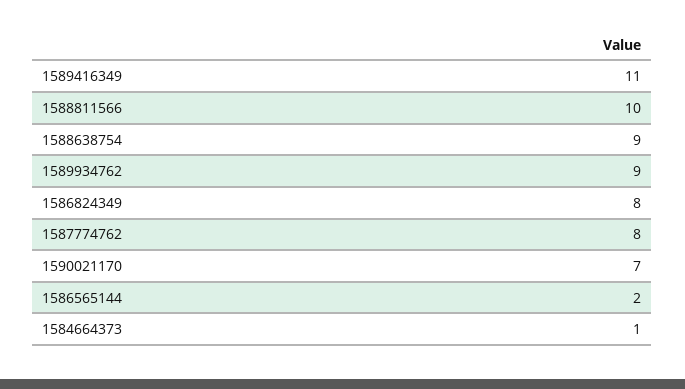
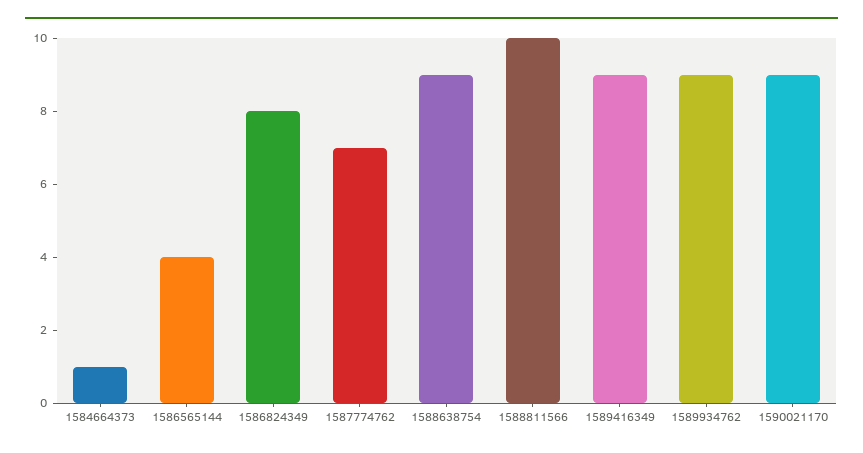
1589416349: 11 -> 9
1587774762: 8 -> 7
1590021170: 7 -> 9
1586565144: 2 -> 4

